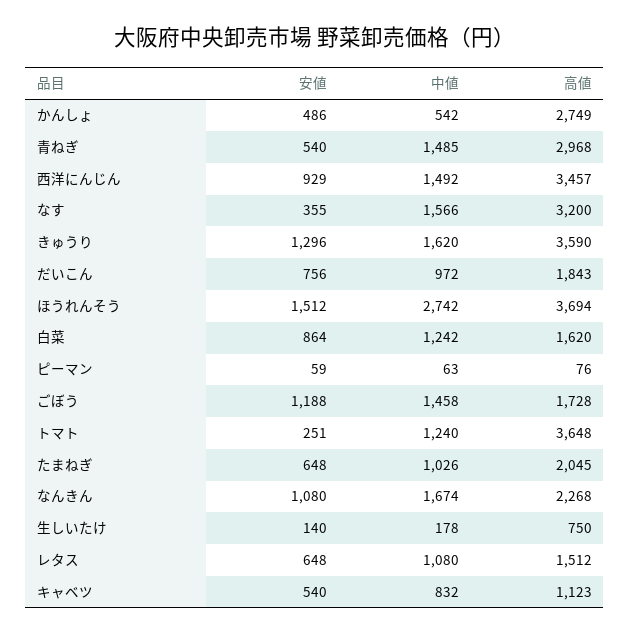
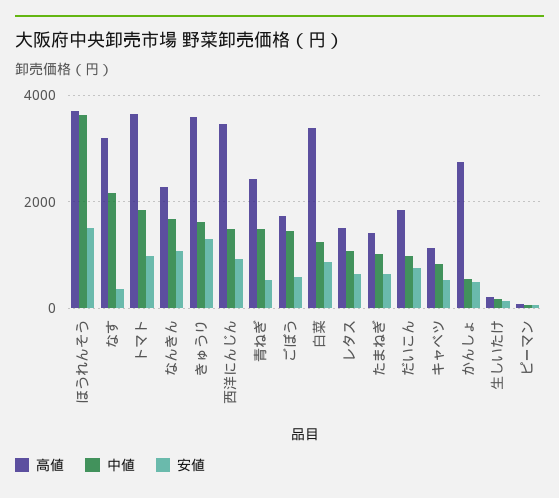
高値, 青ねぎ: 2968 -> 2400
中値, なす: 1566 -> 2200
中値, ほうれんそう: 2742 -> 3600
高値, 白菜: 1620 -> 3400
安値, ごぼう: 1188 -> 600
安値, トマト: 251 -> 1000
中値, トマト: 1240 -> 1800
高値, たまねぎ: 2045 -> 1400
高値, 生しいたけ: 750 -> 200

